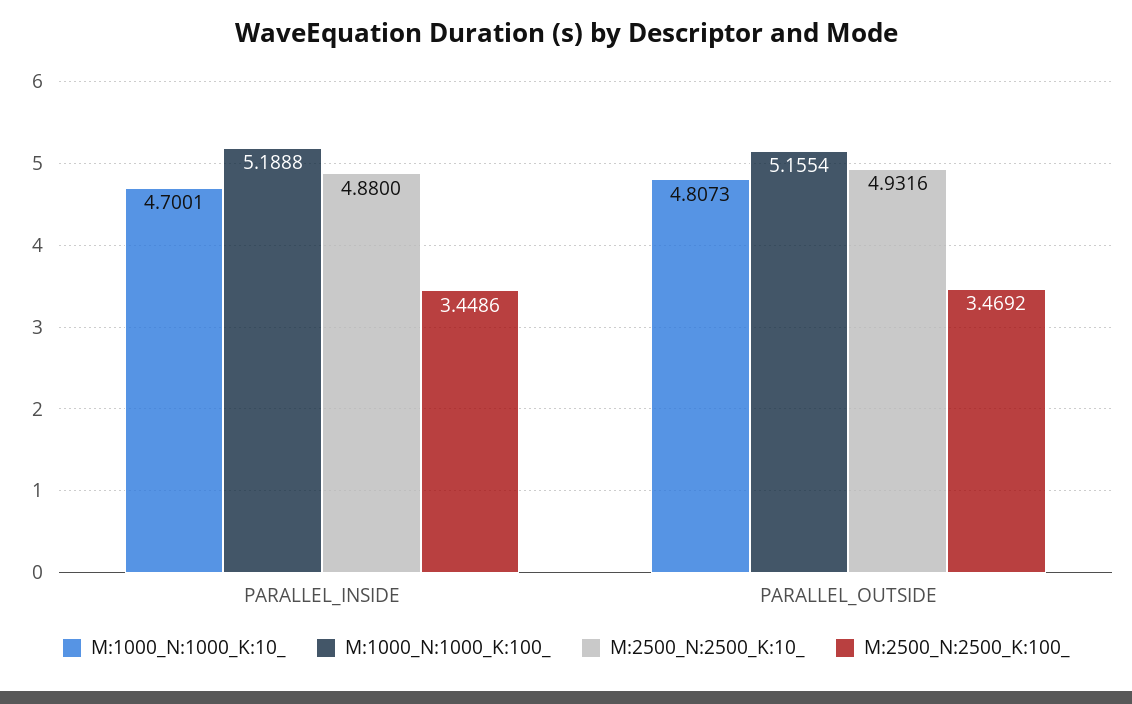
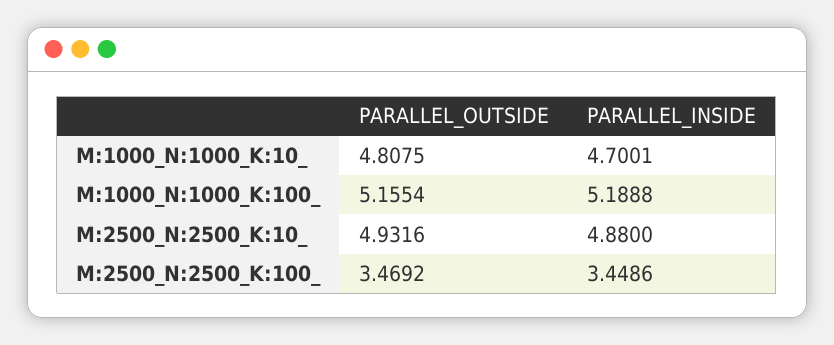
M:1000_N:1000_K:10_, PARALLEL_OUTSIDE: 4.8073 -> 4.8075

